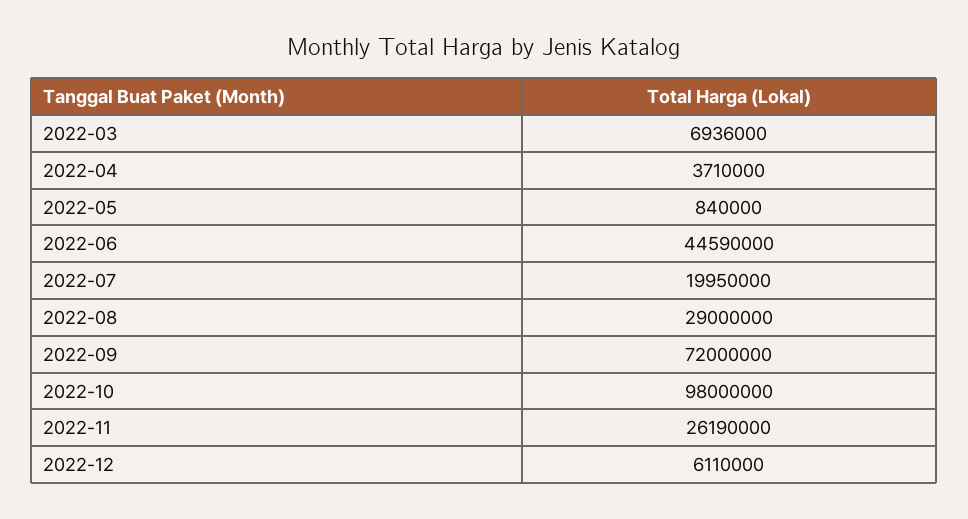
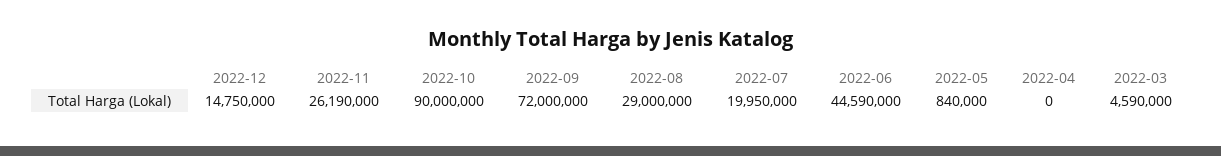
2022-03: 6936000 -> 4590000
2022-04: 3710000 -> 0
2022-10: 98000000 -> 90000000
2022-12: 6110000 -> 14750000

